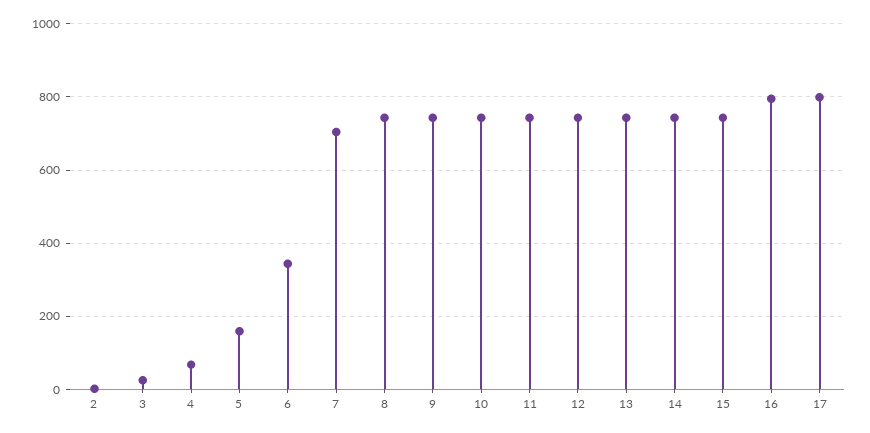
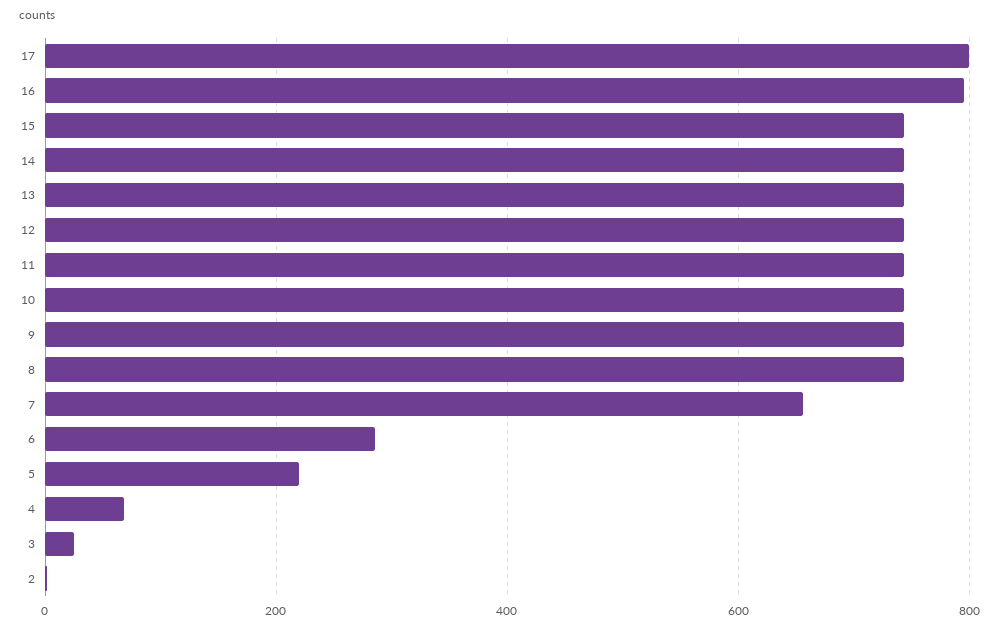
5: 160 -> 220
6: 340 -> 280
7: 700 -> 660

